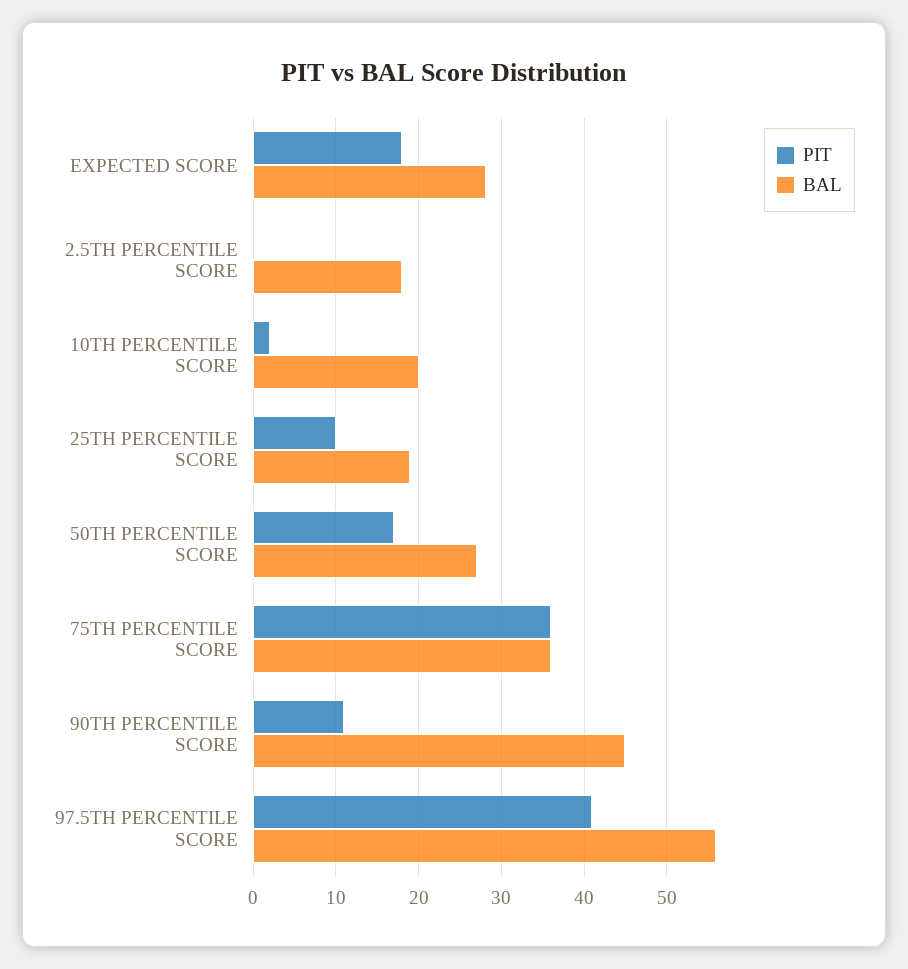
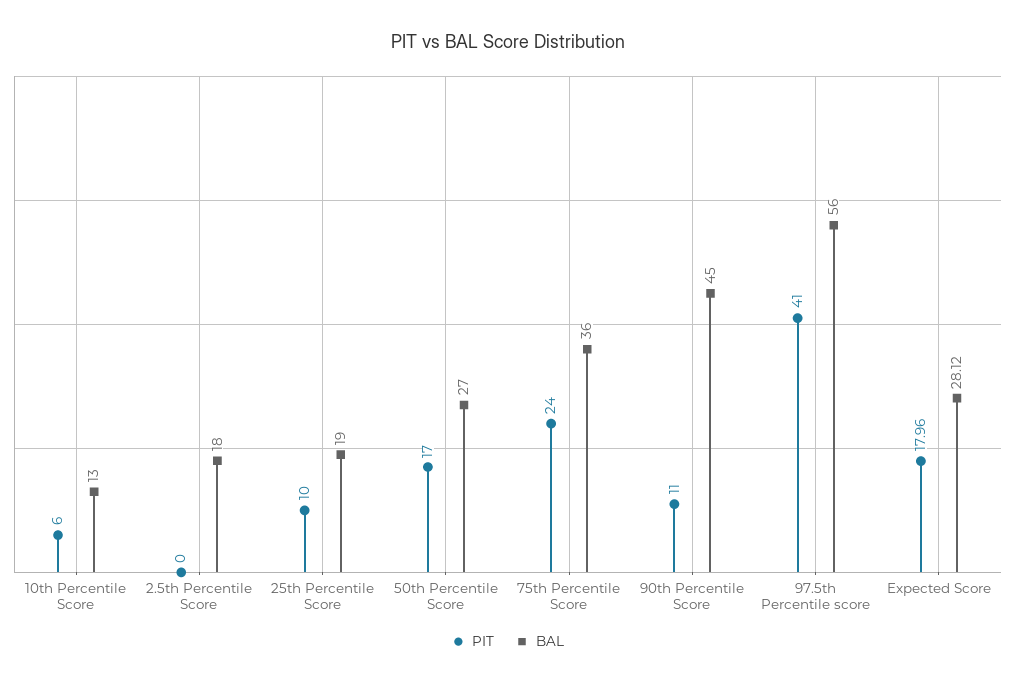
PIT, 10TH PERCENTILE SCORE: 2 -> 6
BAL, 10TH PERCENTILE SCORE: 20 -> 13
PIT, 75TH PERCENTILE SCORE: 36 -> 24

